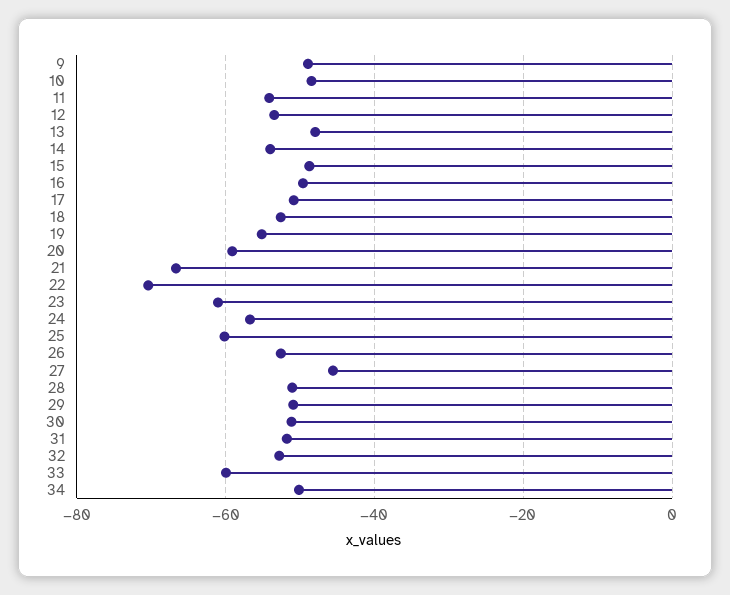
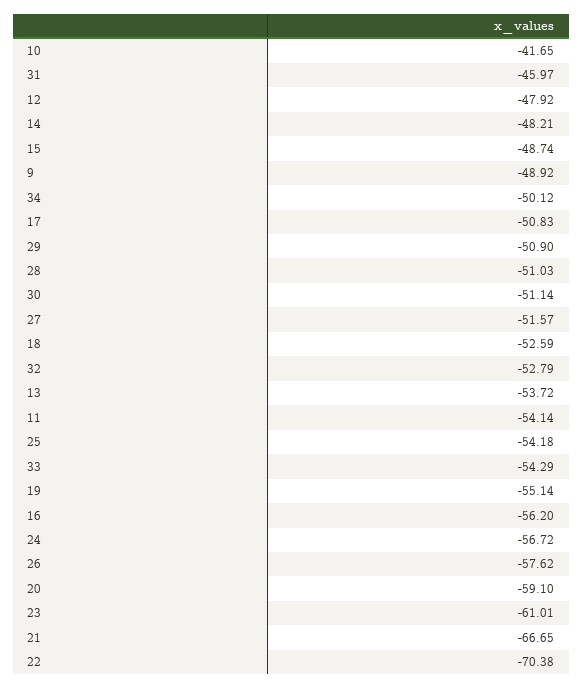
10: -48 -> -41.65
12: -54 -> -47.92
13: -48 -> -53.72
14: -54 -> -48.21
16: -50 -> -56.2
25: -60 -> -54.18
26: -52 -> -57.62
27: -46 -> -51.57
31: -52 -> -45.97
33: -60 -> -54.29

